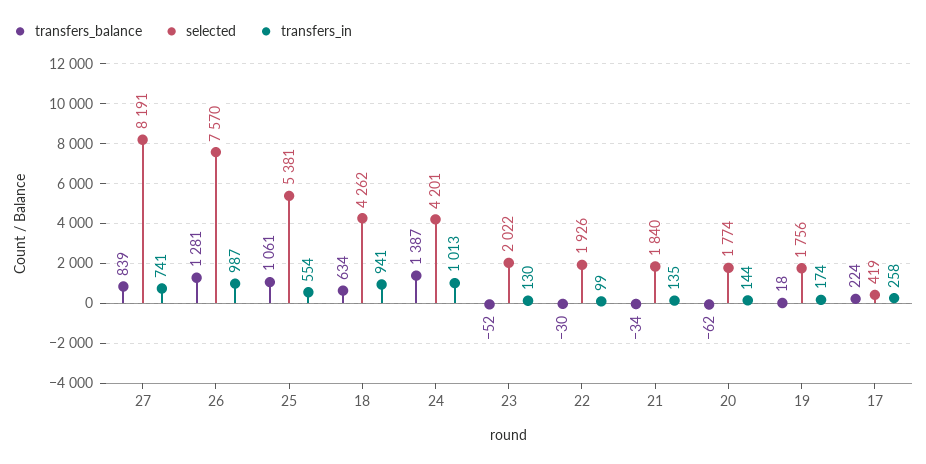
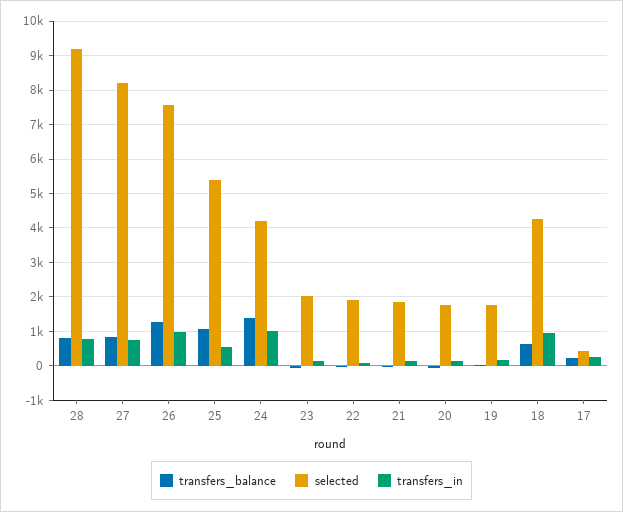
transfers_balance, 28: none -> 800
selected, 28: none -> 9200
transfers_in, 28: none -> 800

